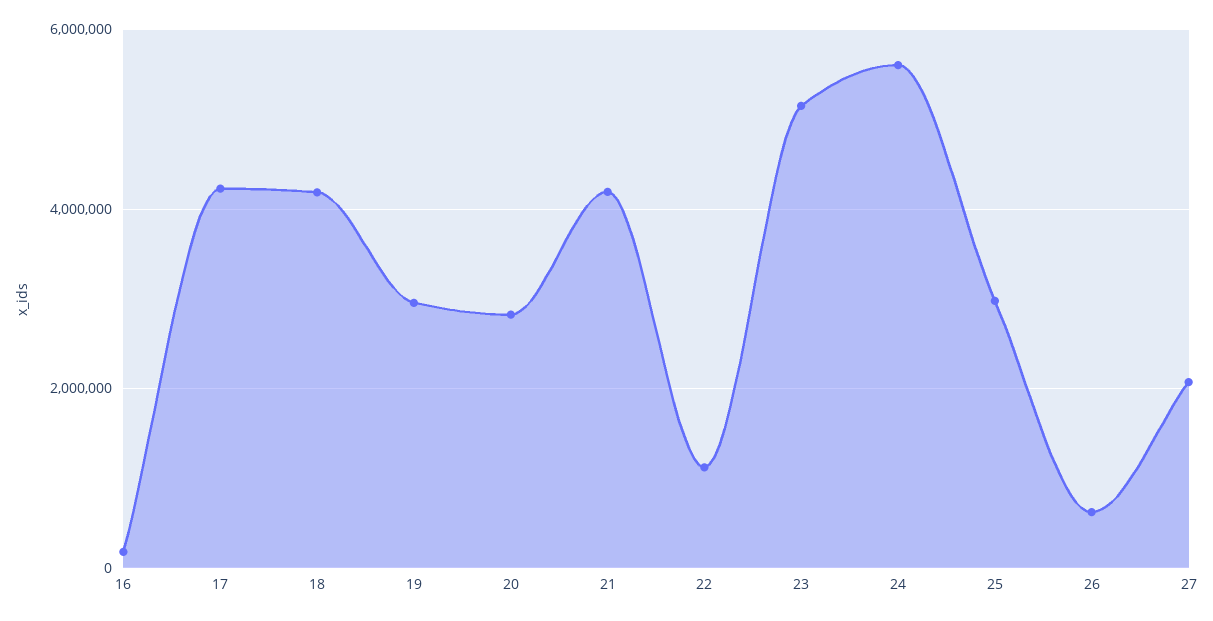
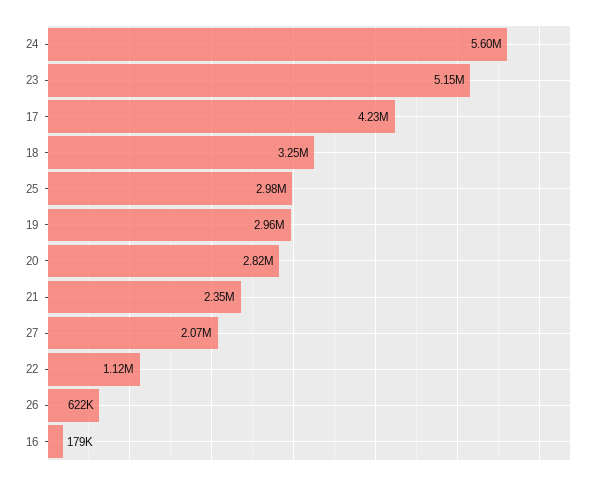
18: 4200000 -> 3250000
21: 4200000 -> 2350000

